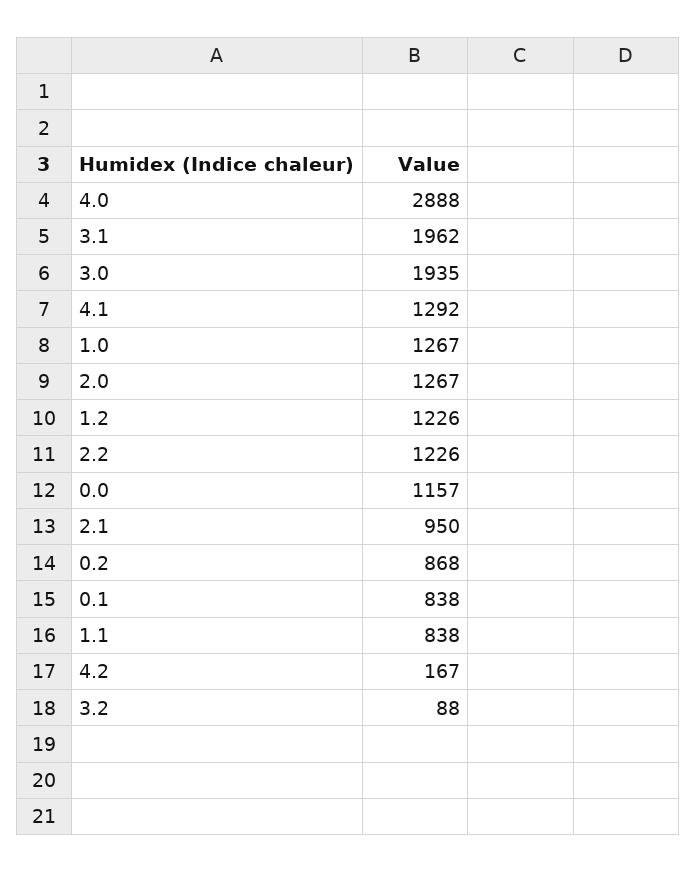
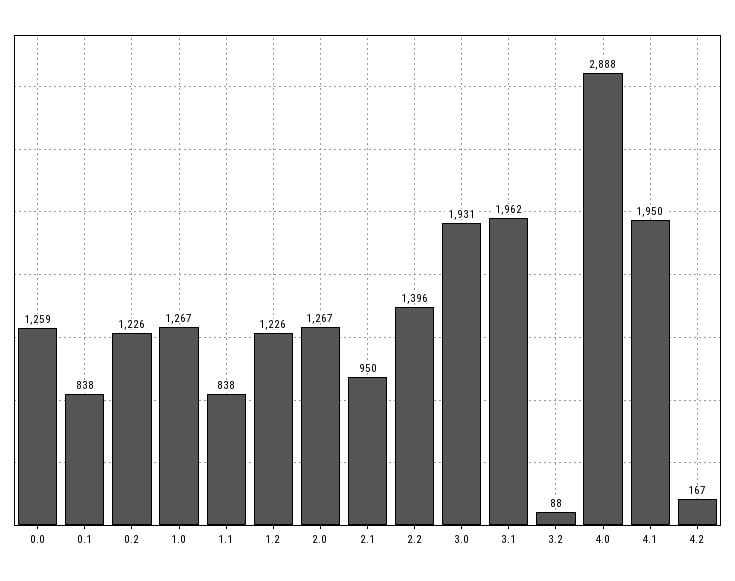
3.0: 1935 -> 1931
4.1: 1292 -> 1950
2.2: 1226 -> 1396
0.0: 1157 -> 1259
0.2: 868 -> 1226

